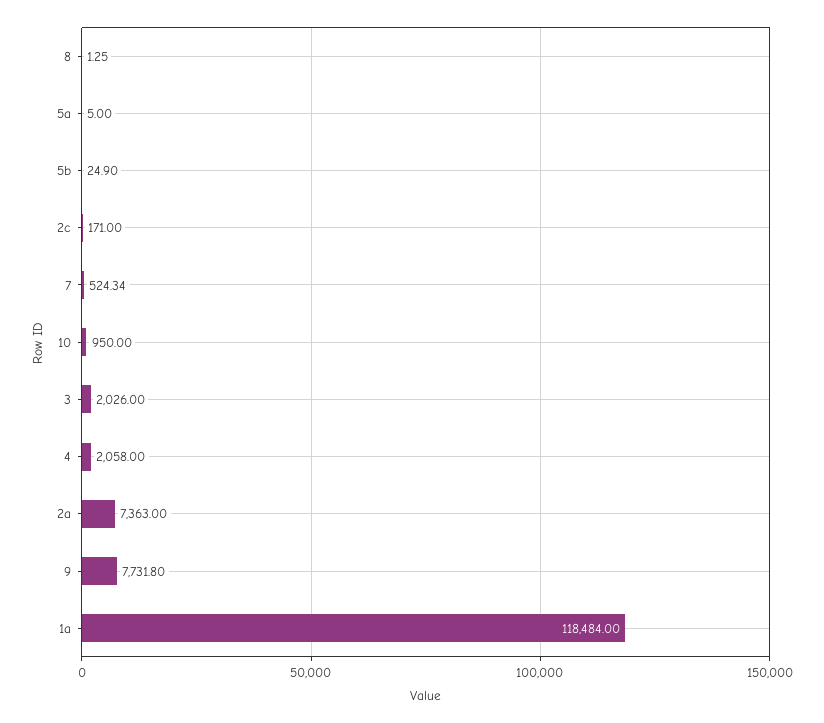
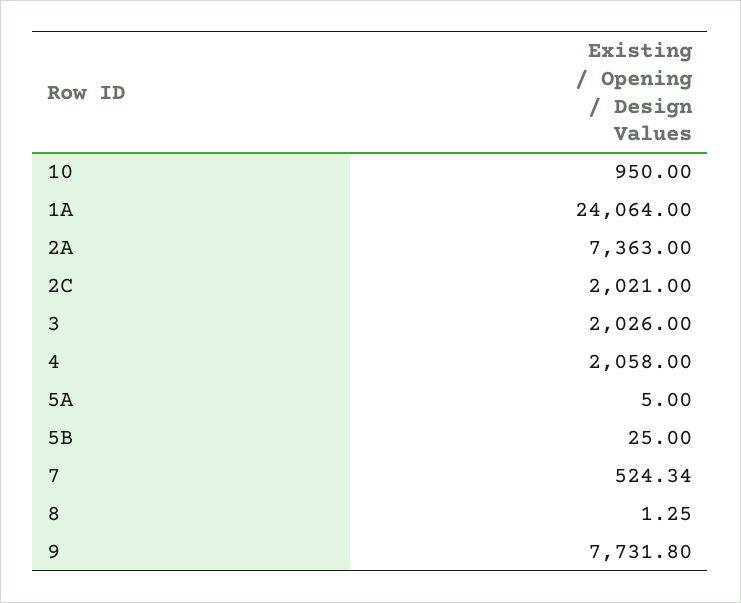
5b: 24.9 -> 25
2c: 171 -> 2021
1a: 118484 -> 24064

